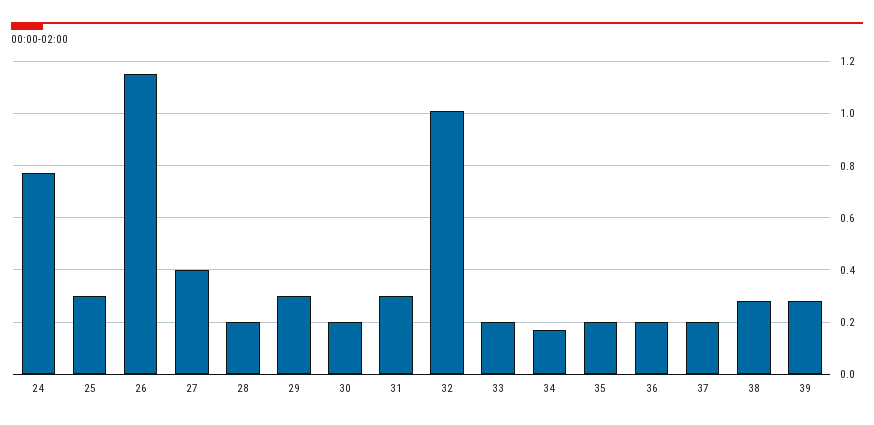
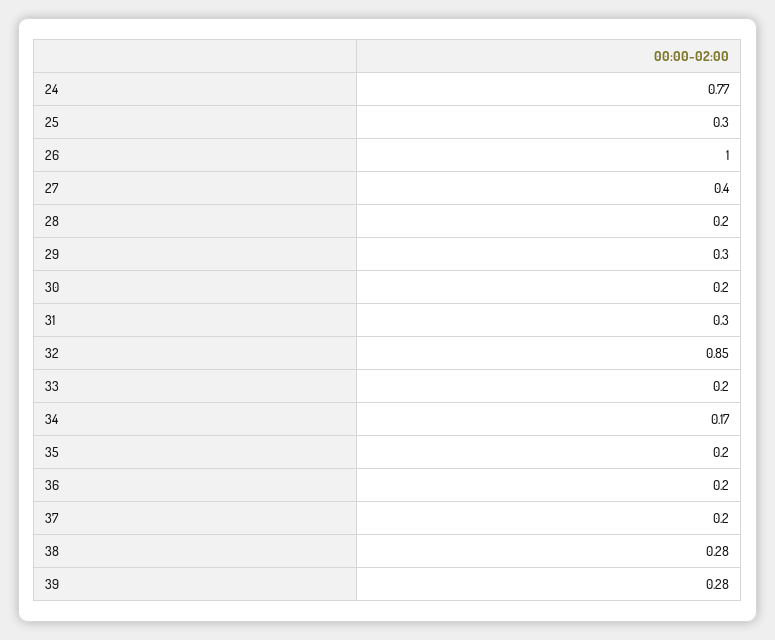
26: 1.15 -> 1
32: 1 -> 0.85

